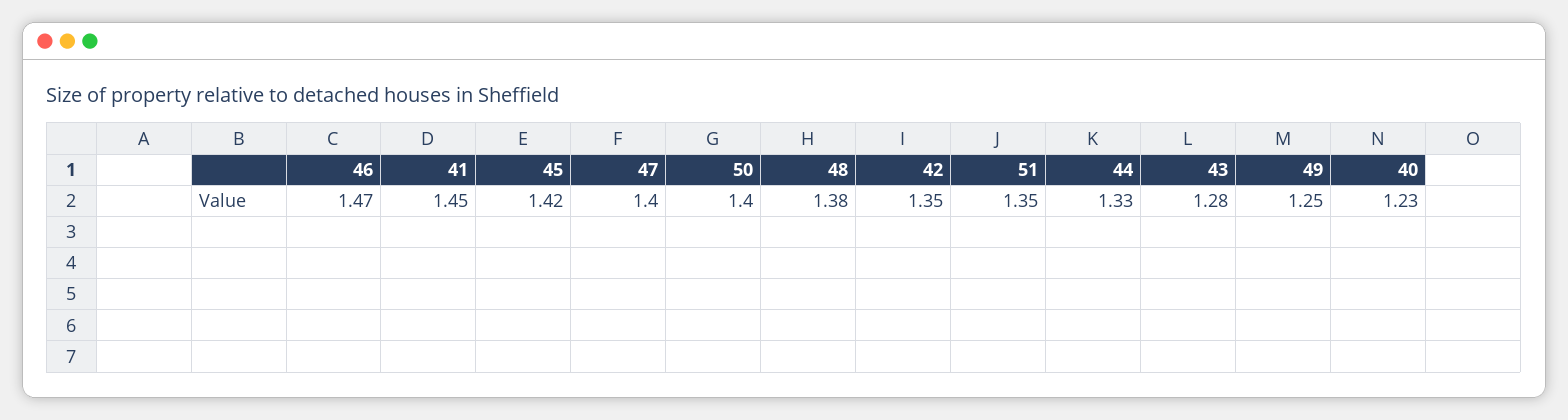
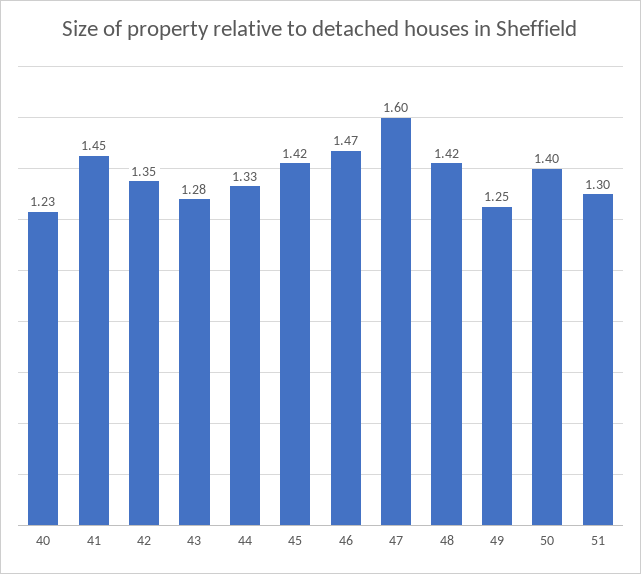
47: 1.4 -> 1.6
48: 1.38 -> 1.42
51: 1.35 -> 1.3

